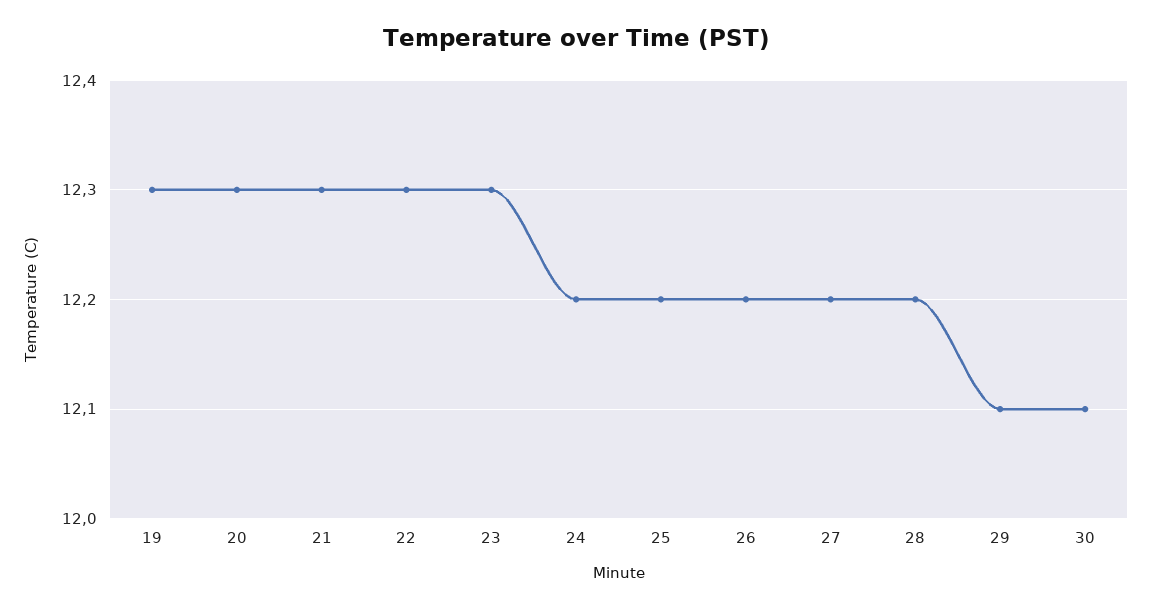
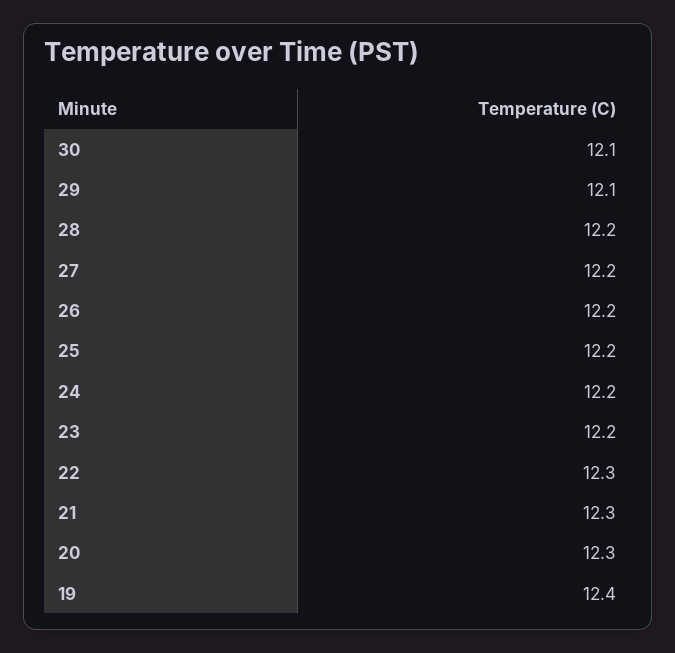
19: 12.3 -> 12.4
23: 12.3 -> 12.2

